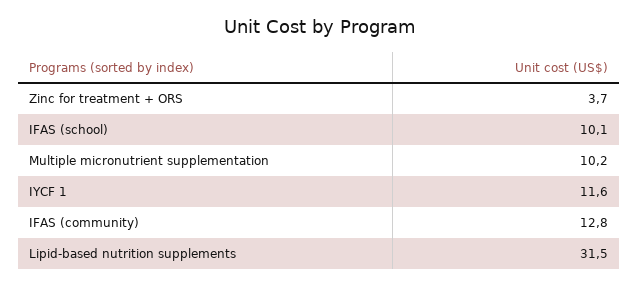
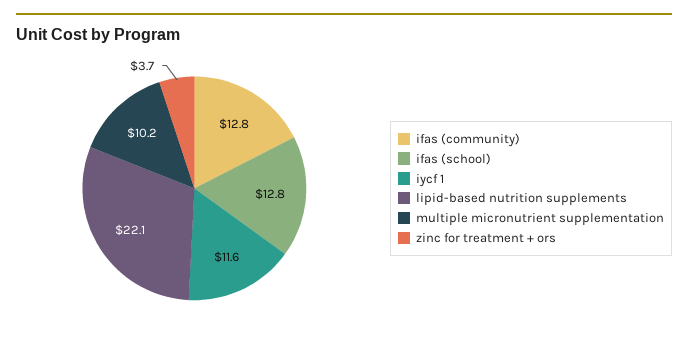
IFAS (school): 10.1 -> 12.8
Lipid-based nutrition supplements: 31.5 -> 22.1

